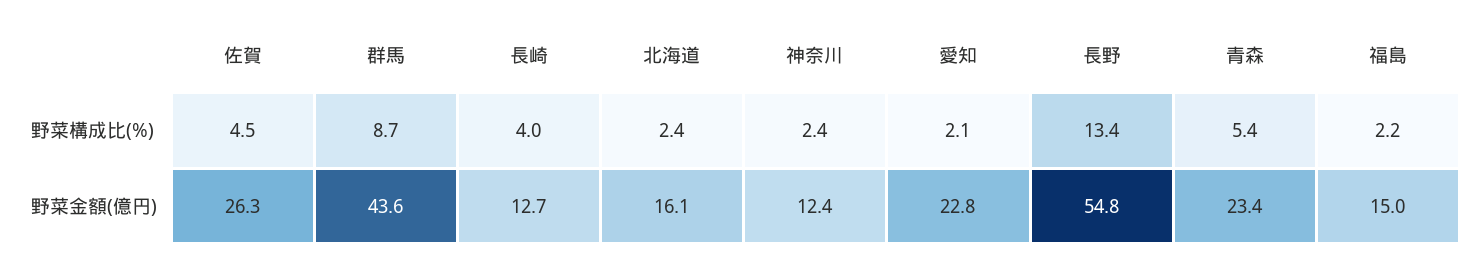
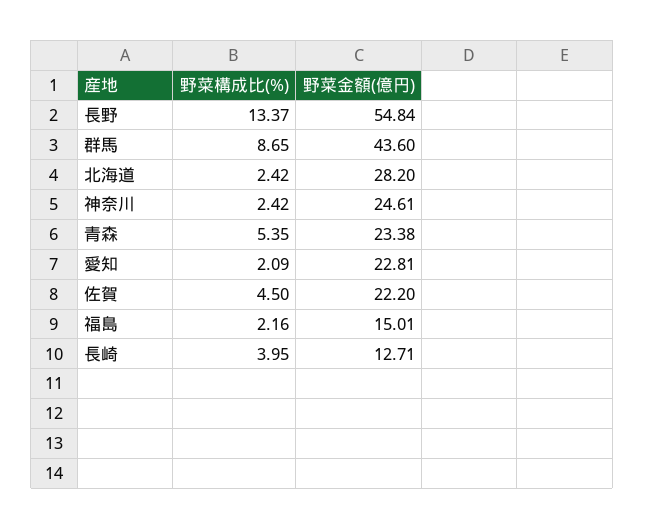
佐賀, 野菜金額(億円): 26.3 -> 22.2
北海道, 野菜金額(億円): 16.1 -> 28.2
神奈川, 野菜金額(億円): 12.4 -> 24.61

